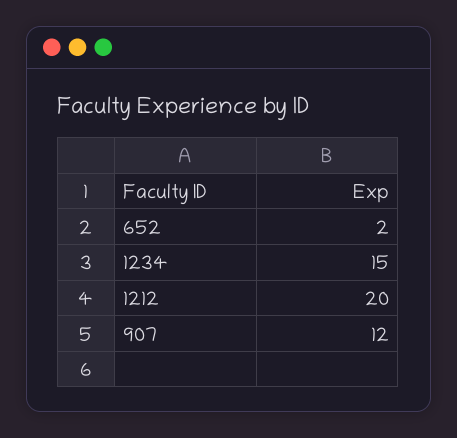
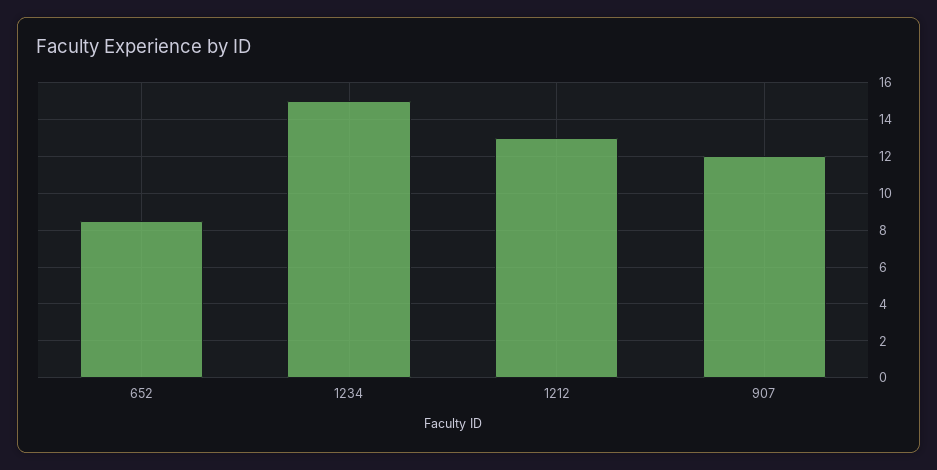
652: 2 -> 8.5
1212: 20 -> 13

